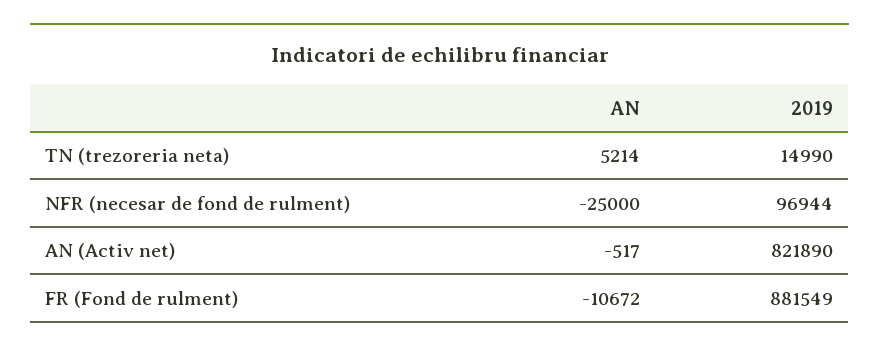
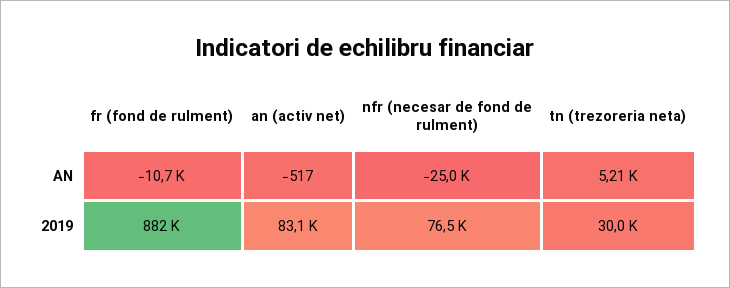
2019, TN (trezoreria neta): 14990 -> 30000
2019, NFR (necesar de fond de rulment): 96944 -> 76500
2019, AN (Activ net): 821890 -> 83100

